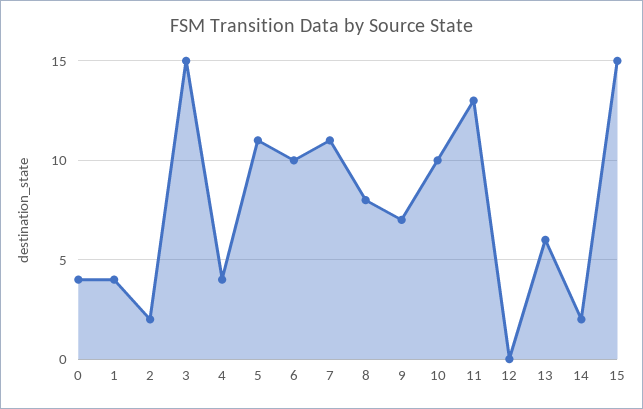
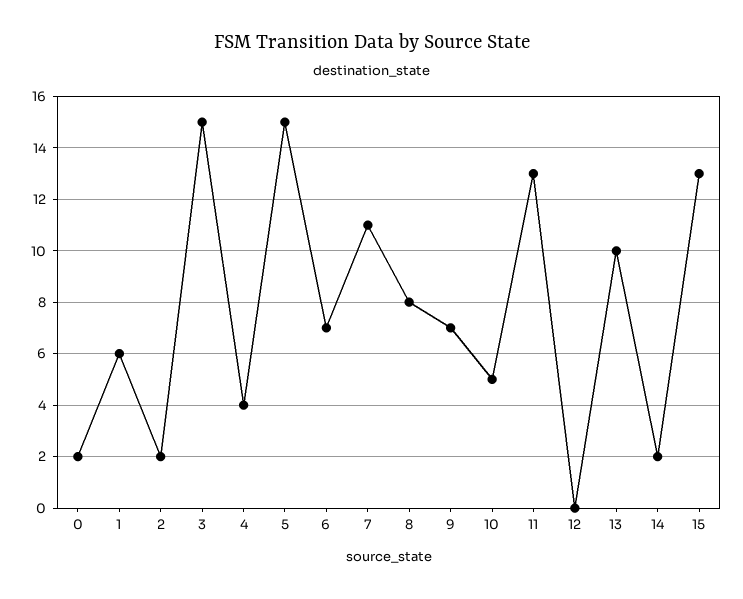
0: 4 -> 2
1: 4 -> 6
5: 11 -> 15
6: 10 -> 7
10: 10 -> 5
13: 6 -> 10
15: 15 -> 13

